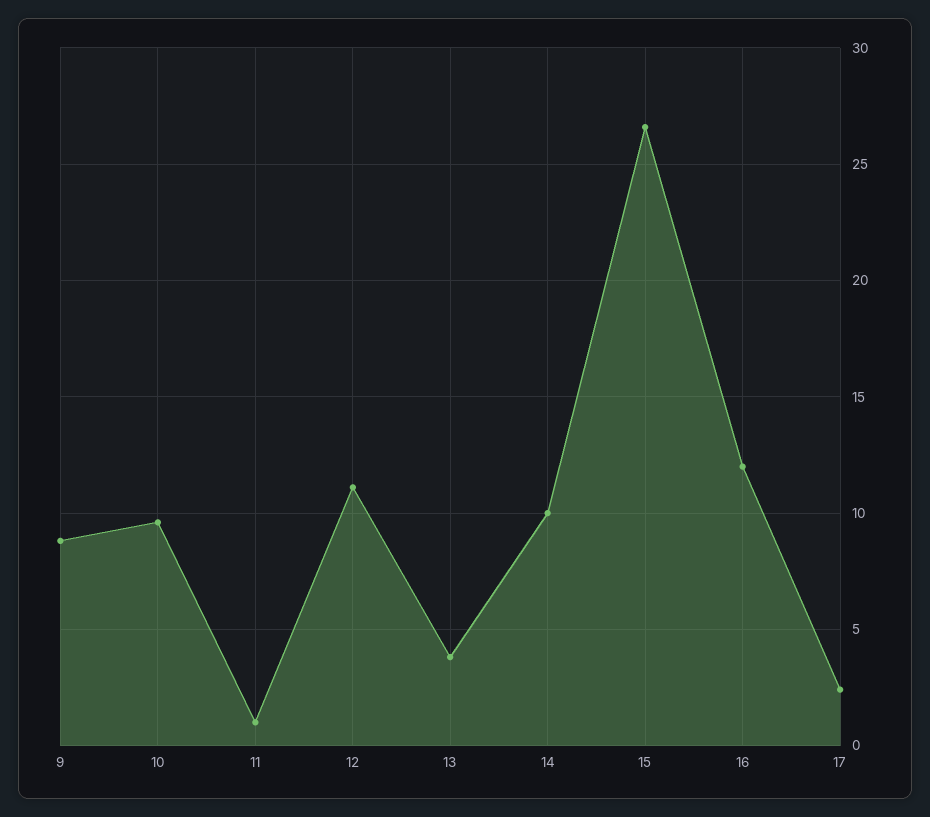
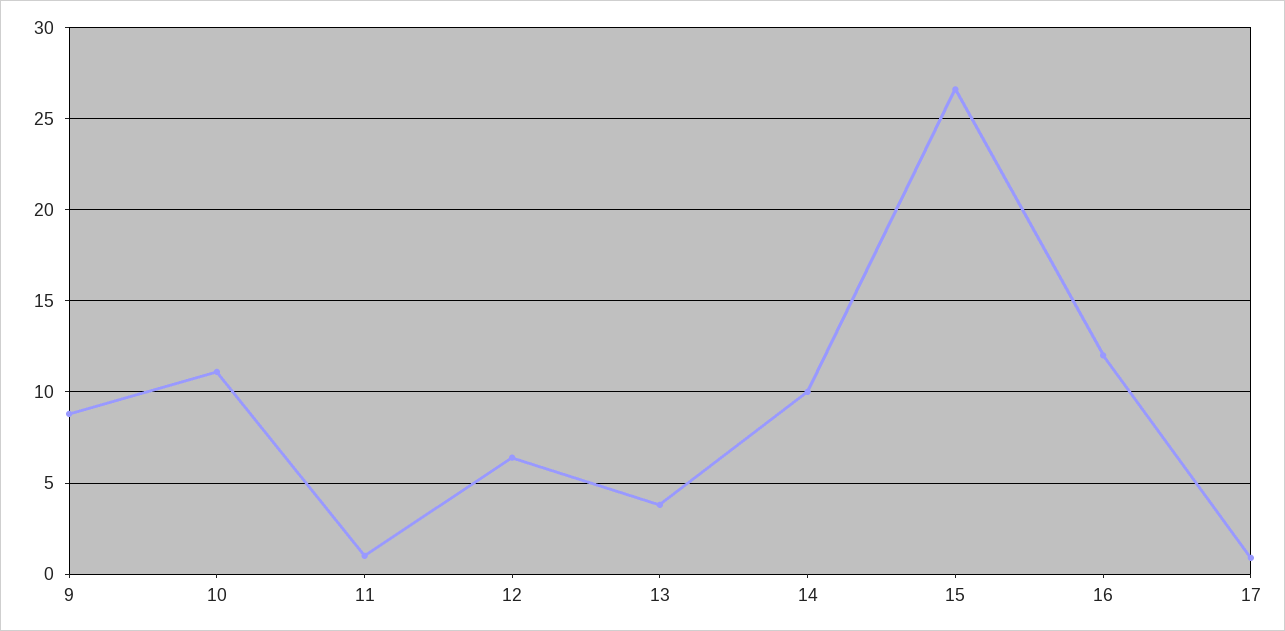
10: 9.5 -> 11
12: 11 -> 6.5
17: 2.5 -> 1

